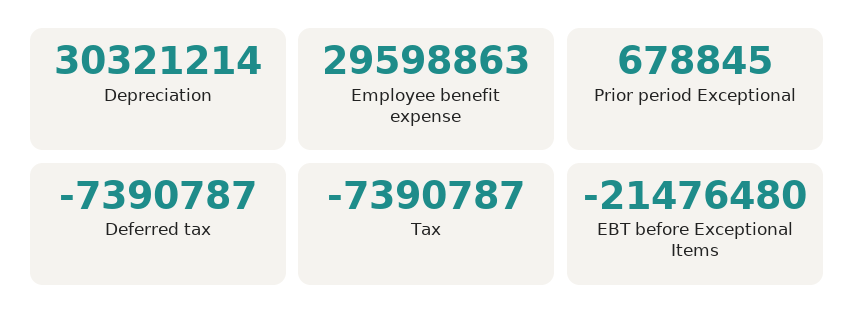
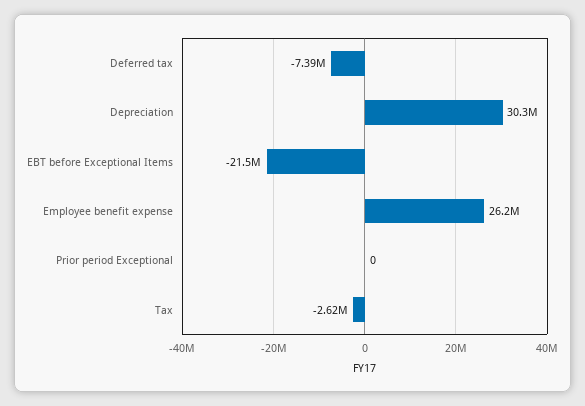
Employee benefit expense: 29598863 -> 26200000
Prior period Exceptional: 678845 -> 0
Tax: -7390787 -> -2620000

